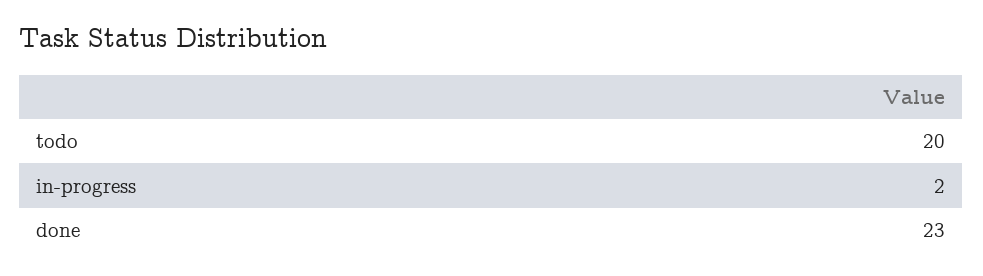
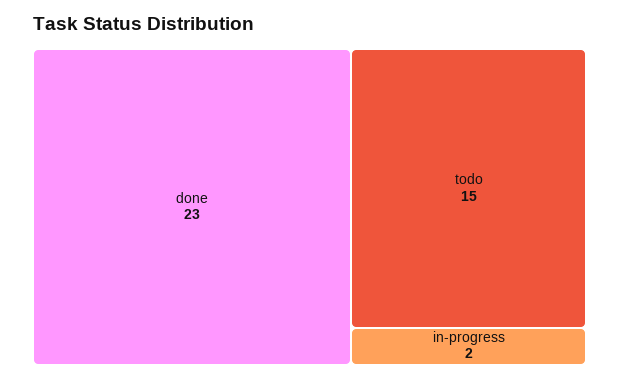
todo: 20 -> 15

